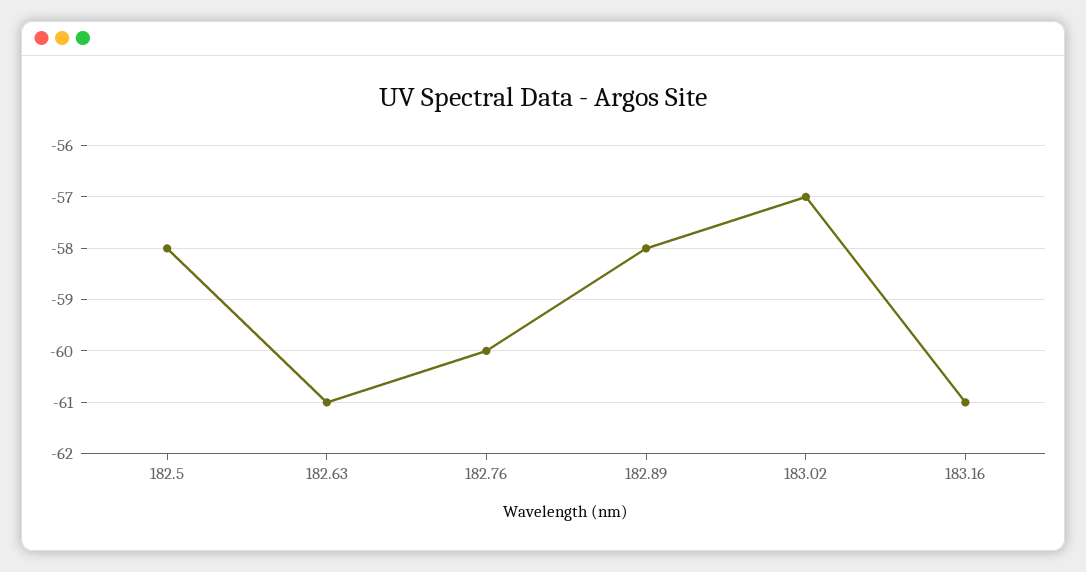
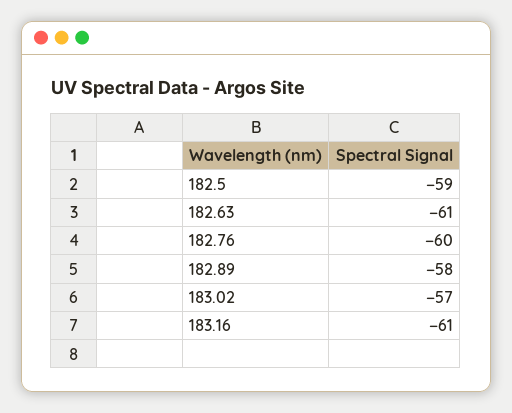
182.5: -58 -> -59

